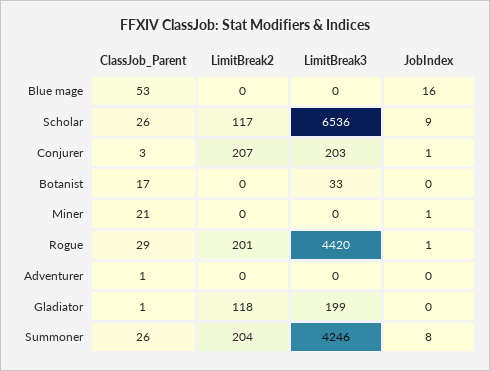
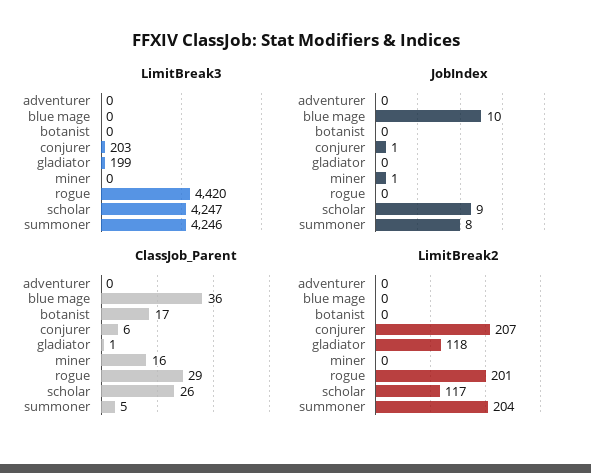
ClassJob_Parent, Blue mage: 53 -> 36
JobIndex, Blue mage: 16 -> 10
LimitBreak3, Scholar: 6536 -> 4247
ClassJob_Parent, Conjurer: 3 -> 6
LimitBreak3, Botanist: 33 -> 0
ClassJob_Parent, Miner: 21 -> 16
JobIndex, Rogue: 1 -> 0
ClassJob_Parent, Adventurer: 1 -> 0
ClassJob_Parent, Summoner: 26 -> 5

